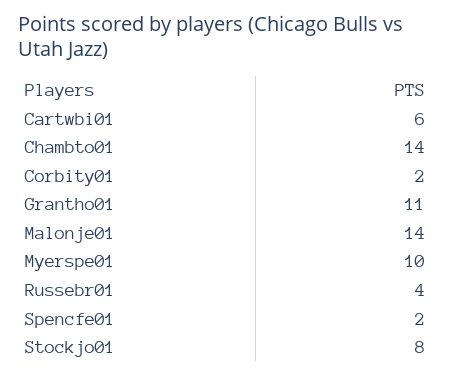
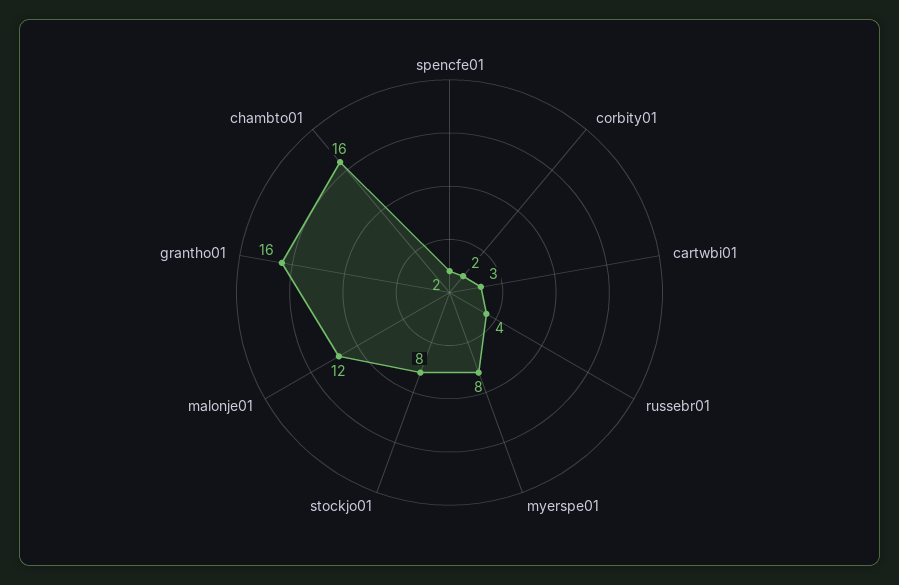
Cartwbi01: 6 -> 3
Chambto01: 14 -> 16
Grantho01: 11 -> 16
Malonje01: 14 -> 12
Myerspe01: 10 -> 8

